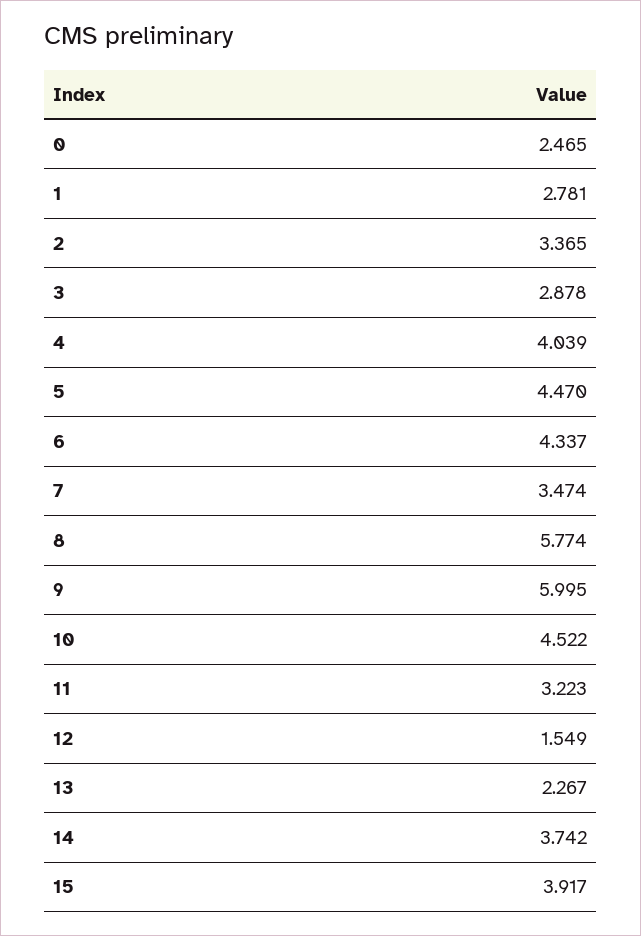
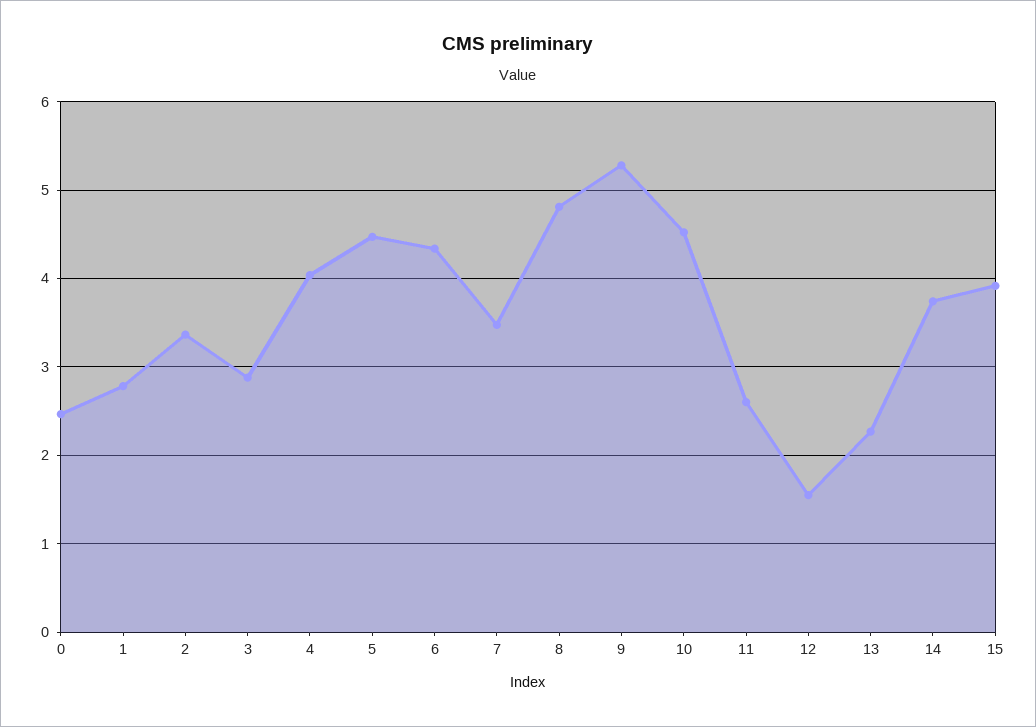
8: 5.774 -> 4.8
9: 5.995 -> 5.3
11: 3.223 -> 2.6

